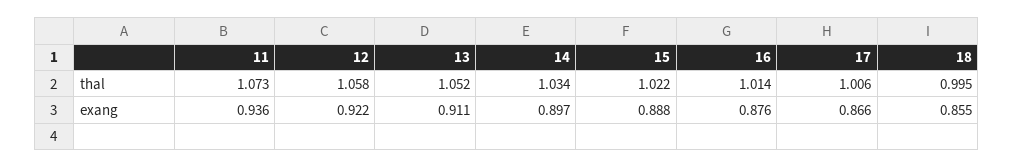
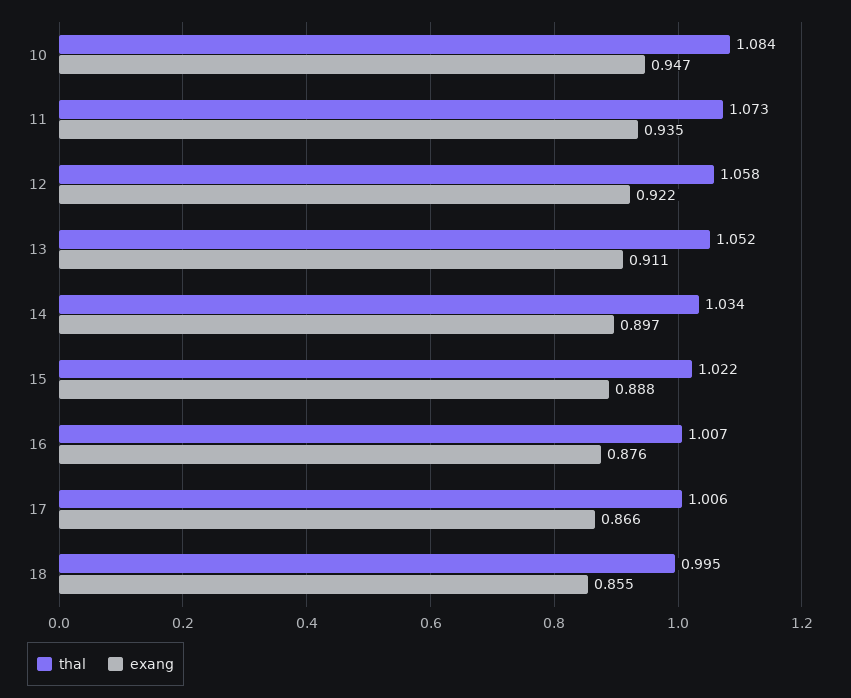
thal, 16: 1.014 -> 1.007
exang, 11: 0.936 -> 0.935
thal, 10: none -> 1.084
exang, 10: none -> 0.947

